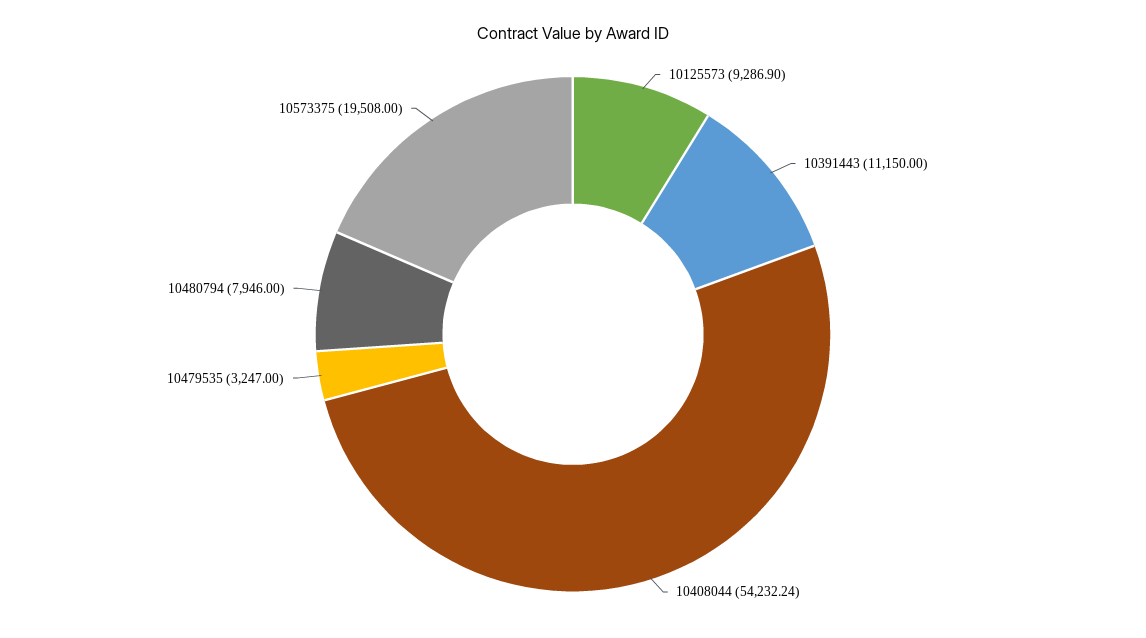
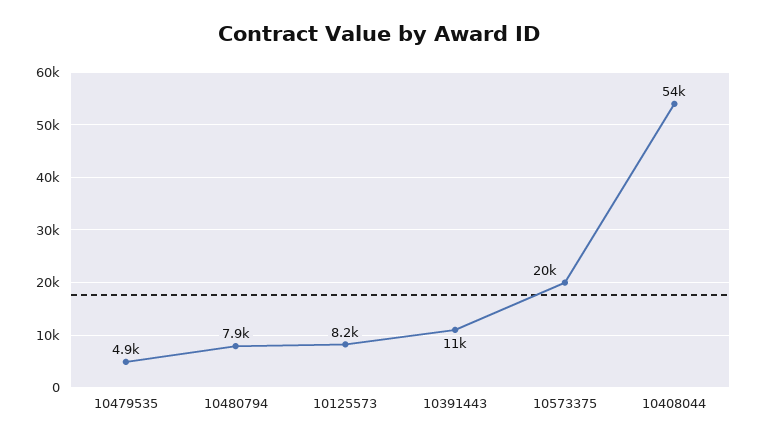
10125573: 9286.9 -> 8200
10479535: 3247 -> 4900

